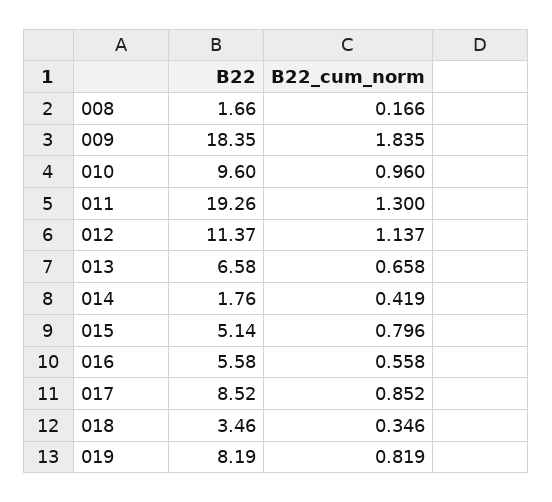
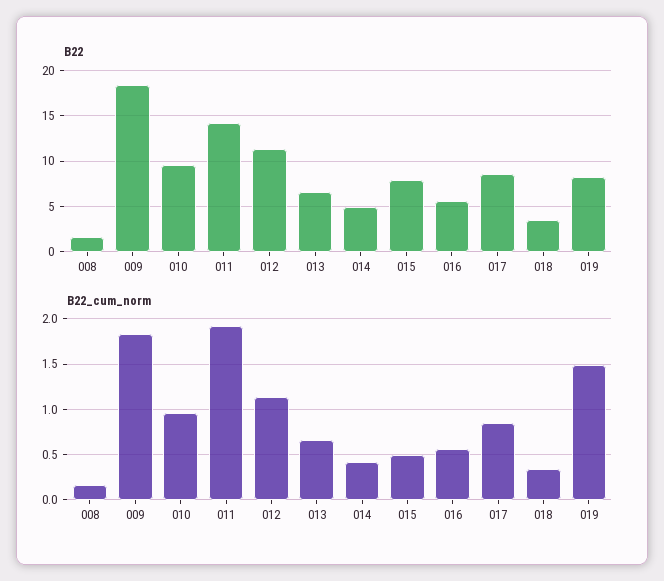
B22, 011: 19.26 -> 14
B22_cum_norm, 011: 1.3 -> 1.9
B22, 014: 1.76 -> 5
B22, 015: 5.14 -> 8
B22_cum_norm, 015: 0.796 -> 0.5
B22_cum_norm, 019: 0.819 -> 1.5

